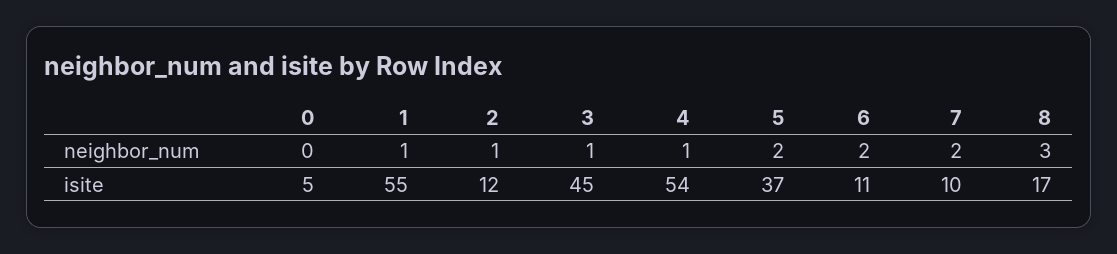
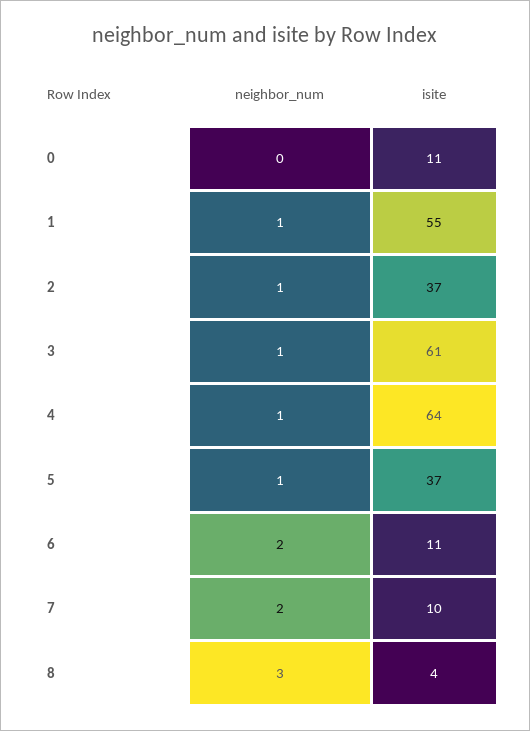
5, neighbor_num: 2 -> 1
0, isite: 5 -> 11
2, isite: 12 -> 37
3, isite: 45 -> 61
4, isite: 54 -> 64
8, isite: 17 -> 4

